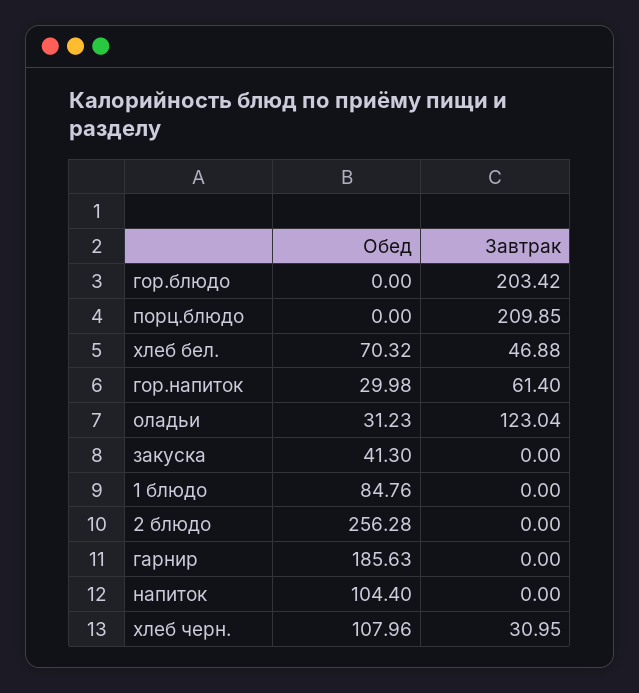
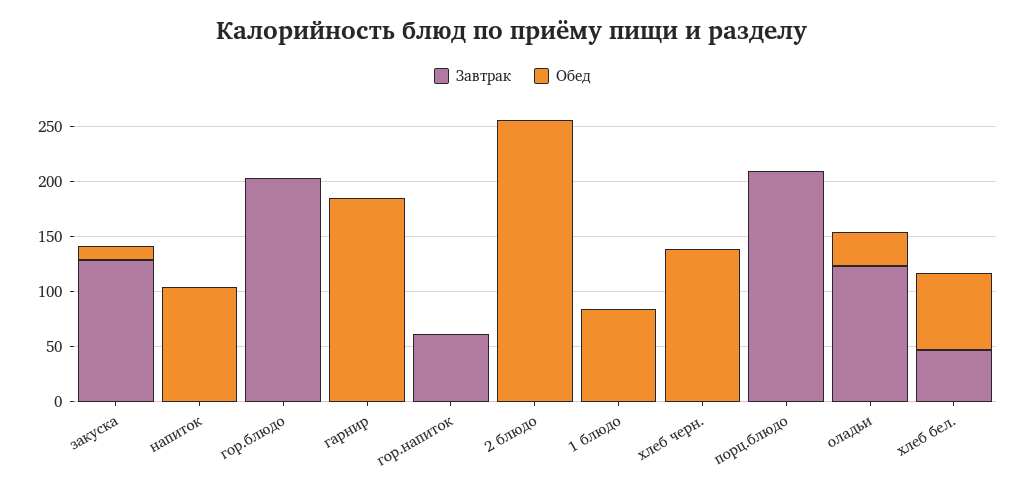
Обед, гор.напиток: 29.98 -> 0
Обед, закуска: 41.3 -> 10
Завтрак, закуска: 0 -> 130
Обед, хлеб черн.: 107.96 -> 140
Завтрак, хлеб черн.: 30.95 -> 0

